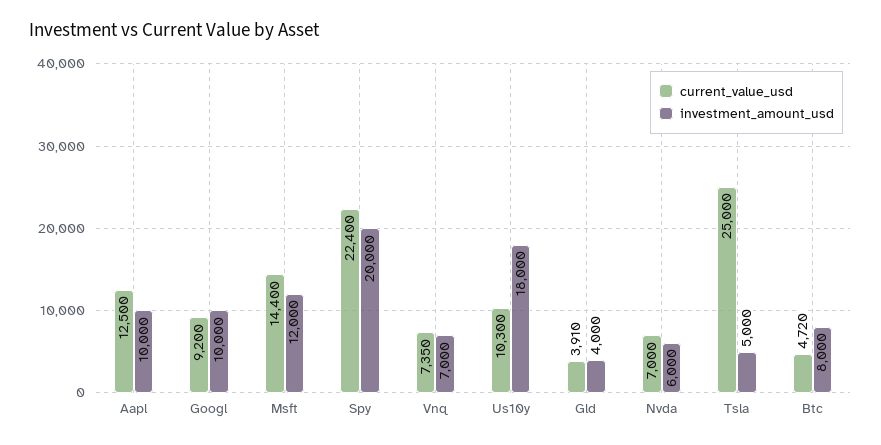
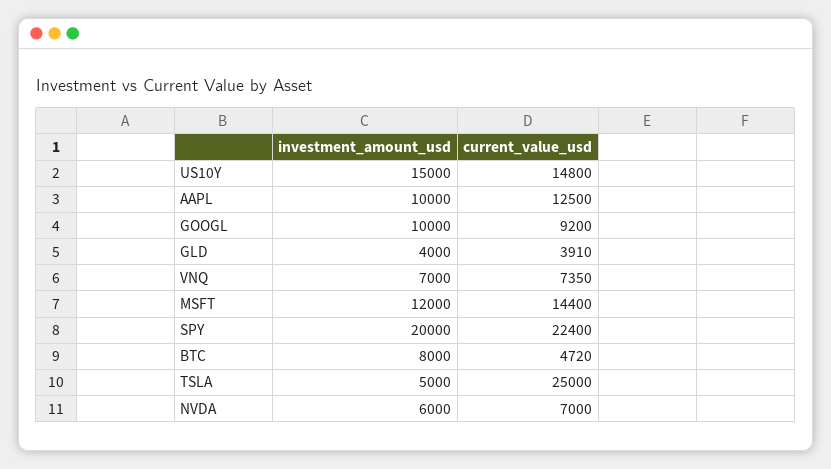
current_value_usd, Us10y: 10300 -> 14800
investment_amount_usd, Us10y: 18000 -> 15000

